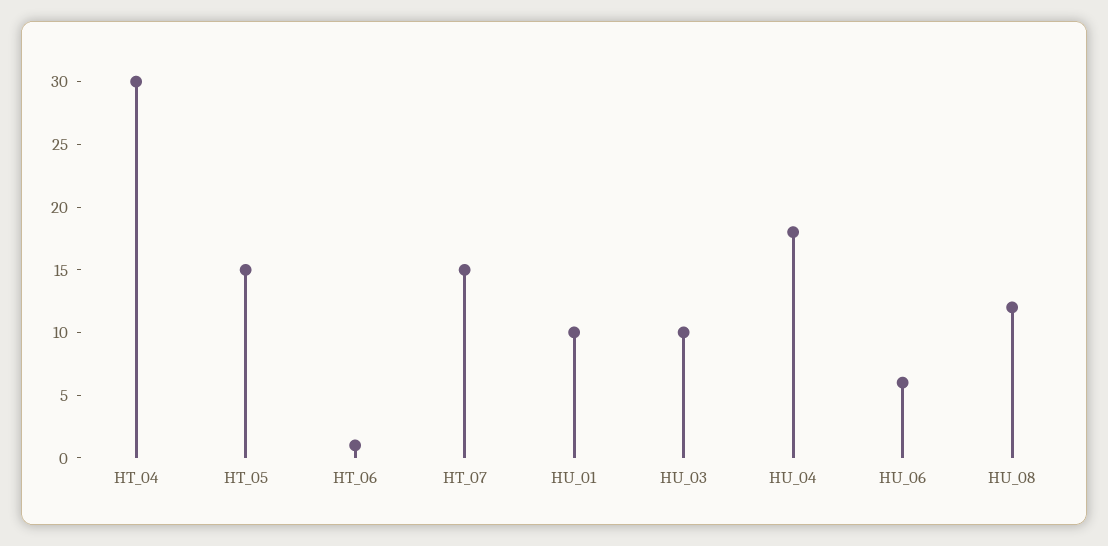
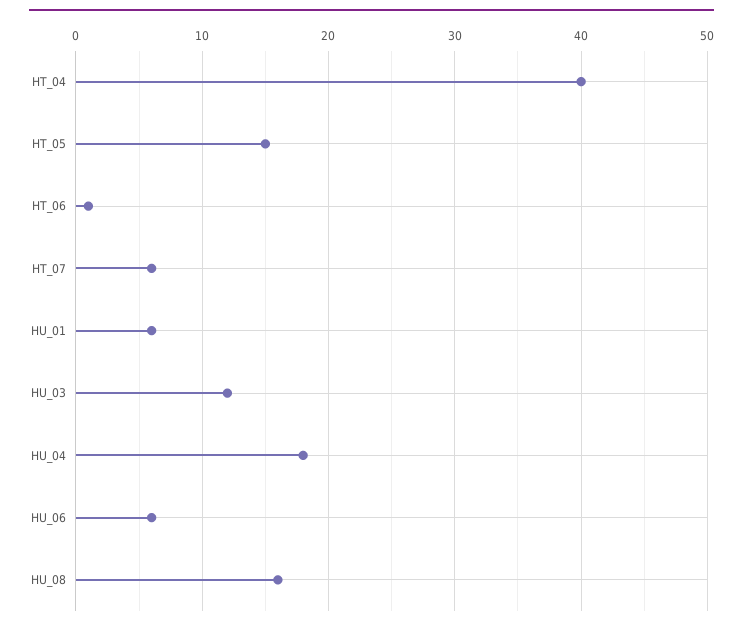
HT_04: 30 -> 40
HT_07: 15 -> 6
HU_01: 10 -> 6
HU_03: 10 -> 12
HU_08: 12 -> 16

